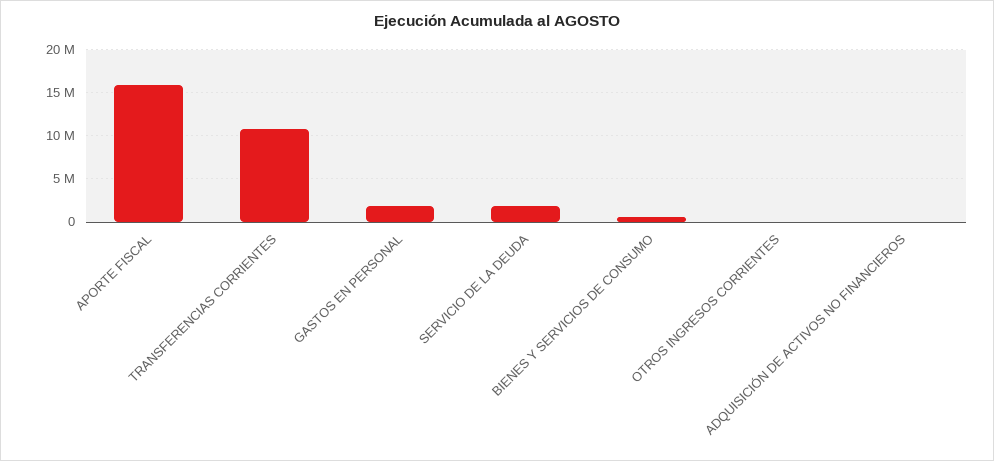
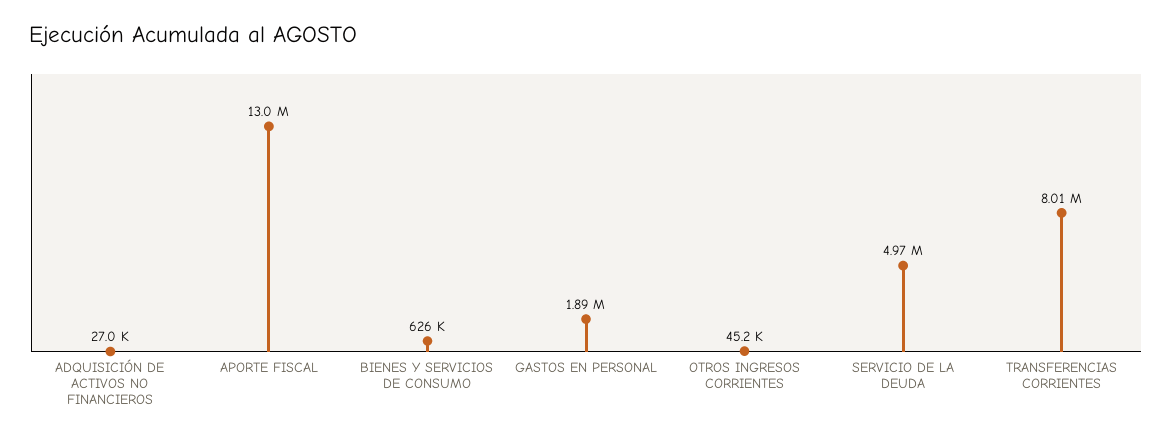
APORTE FISCAL: 16000000 -> 13000000
TRANSFERENCIAS CORRIENTES: 11000000 -> 8010000
SERVICIO DE LA DEUDA: 2000000 -> 4970000

